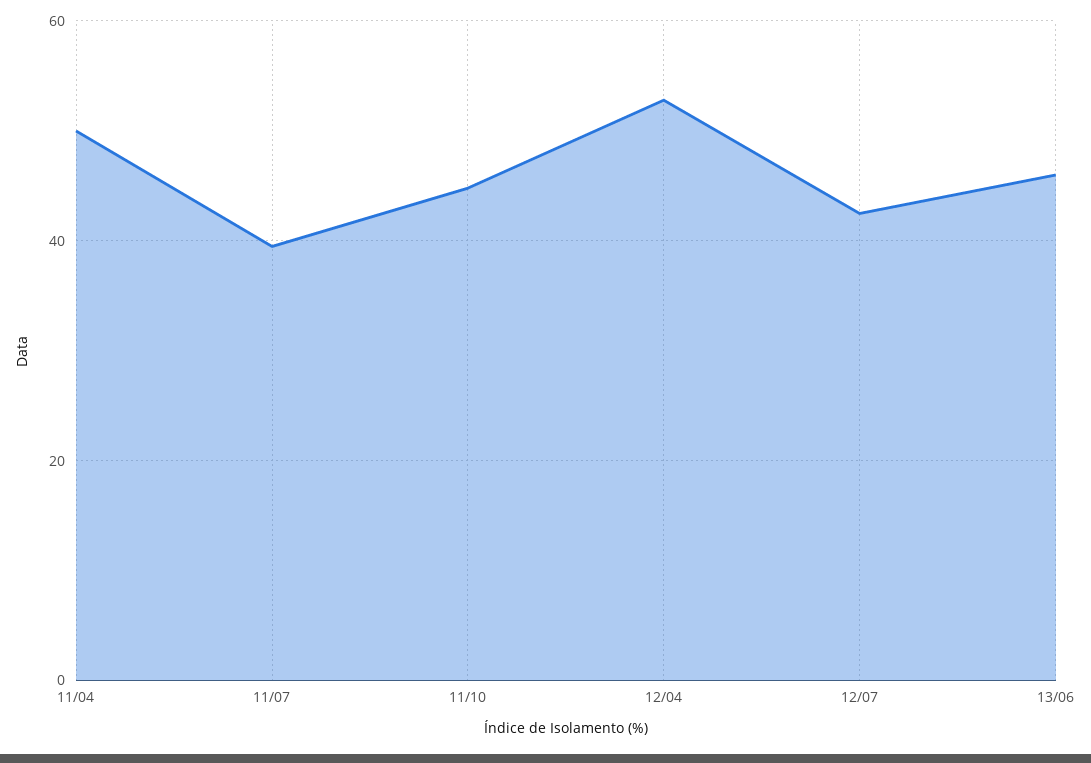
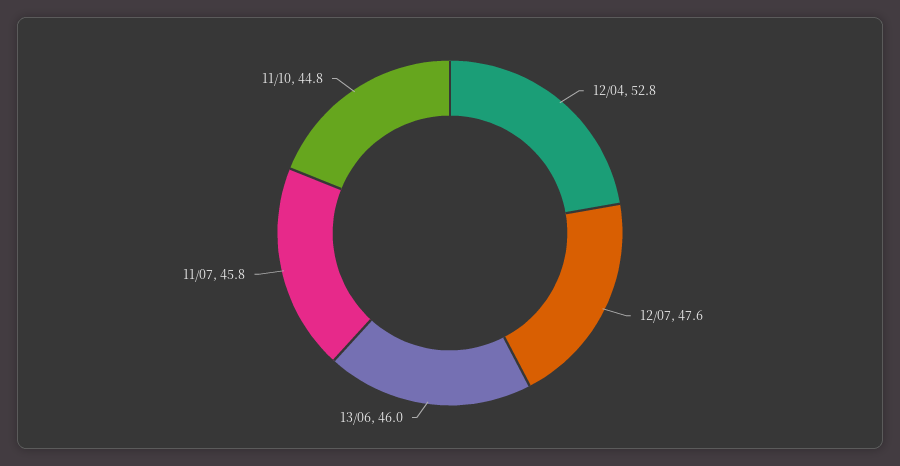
11/04: 50 -> none
11/07: 40 -> 45.8
12/07: 42 -> 47.6

